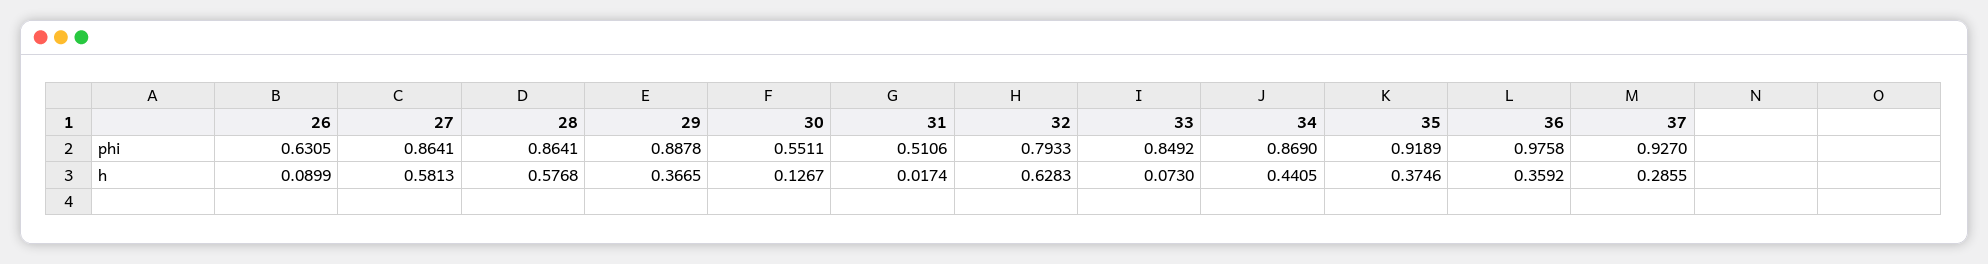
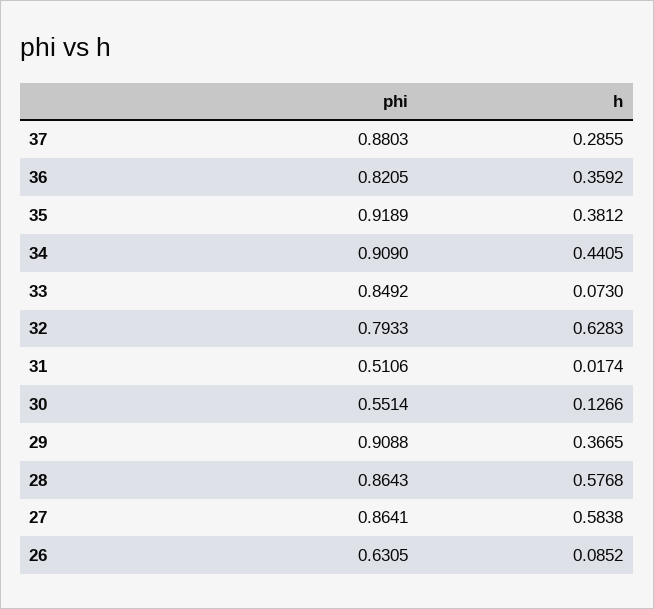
28, phi: 0.8641 -> 0.8643
29, phi: 0.8878 -> 0.9088
30, phi: 0.5511 -> 0.5514
34, phi: 0.869 -> 0.909
36, phi: 0.9758 -> 0.8205
37, phi: 0.927 -> 0.8803
26, h: 0.0899 -> 0.0852
27, h: 0.5813 -> 0.5838
30, h: 0.1267 -> 0.1266
35, h: 0.3746 -> 0.3812

